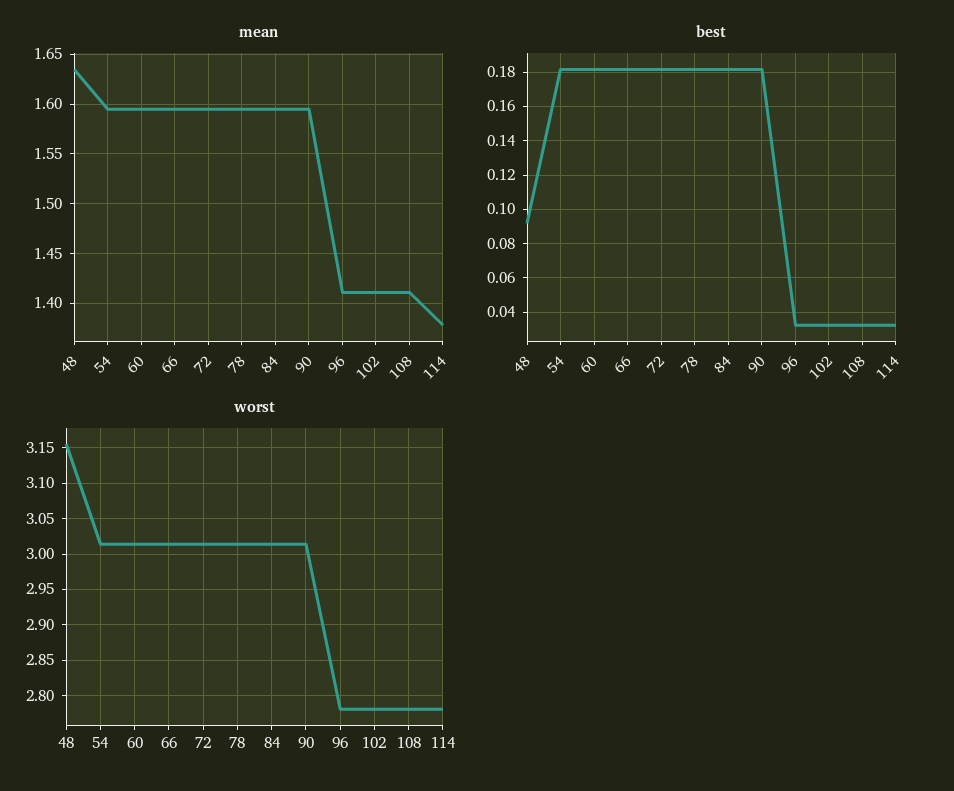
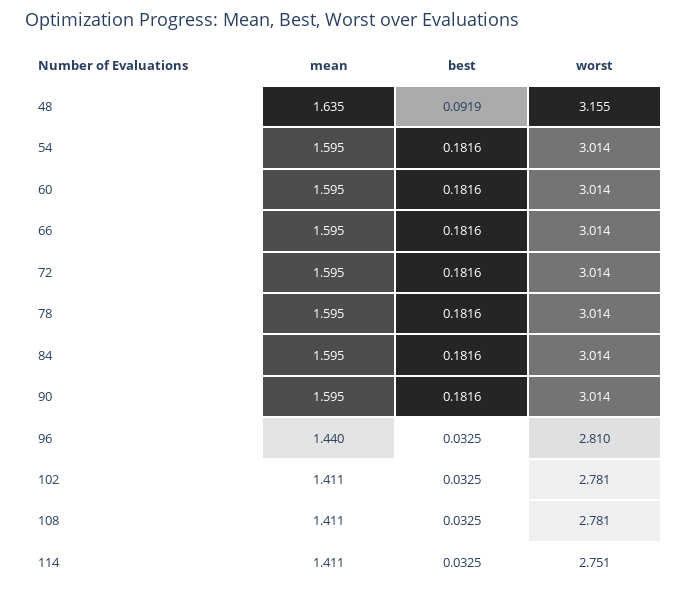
mean, 96: 1.41 -> 1.44
mean, 114: 1.38 -> 1.411
worst, 96: 2.78 -> 2.81
worst, 114: 2.78 -> 2.751

